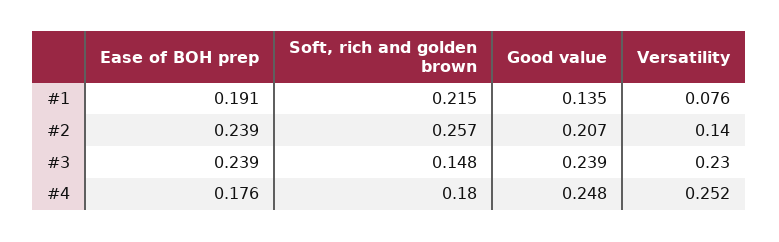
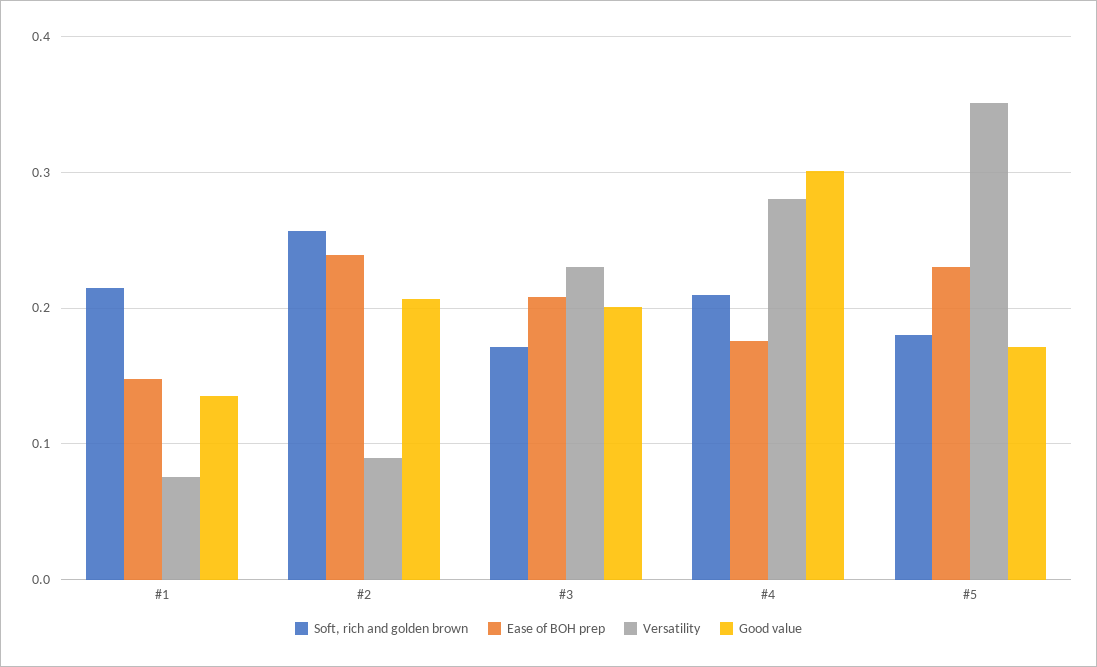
Ease of BOH prep, #1: 0.191 -> 0.15
Versatility, #2: 0.14 -> 0.09
Ease of BOH prep, #3: 0.239 -> 0.21
Soft, rich and golden brown, #3: 0.148 -> 0.17
Good value, #3: 0.239 -> 0.2
Soft, rich and golden brown, #4: 0.18 -> 0.21
Good value, #4: 0.248 -> 0.3
Versatility, #4: 0.252 -> 0.28
Soft, rich and golden brown, #5: none -> 0.18
Ease of BOH prep, #5: none -> 0.23
Versatility, #5: none -> 0.35
Good value, #5: none -> 0.17

